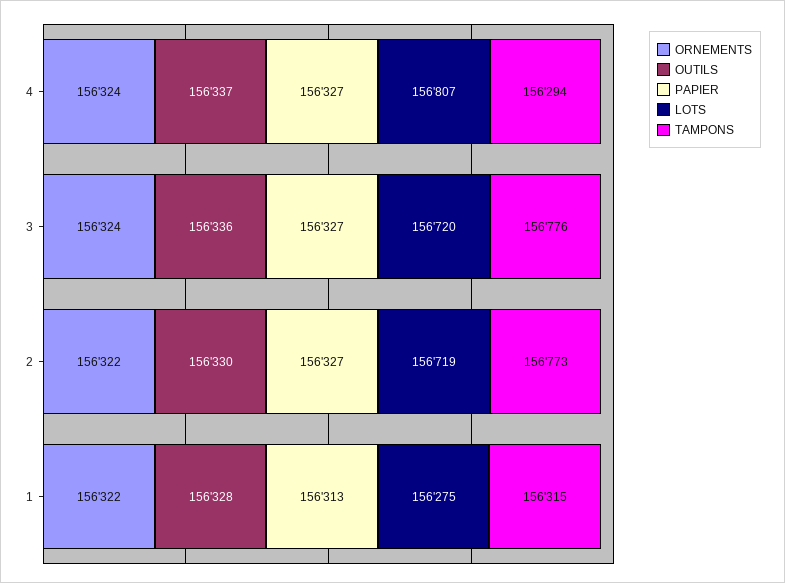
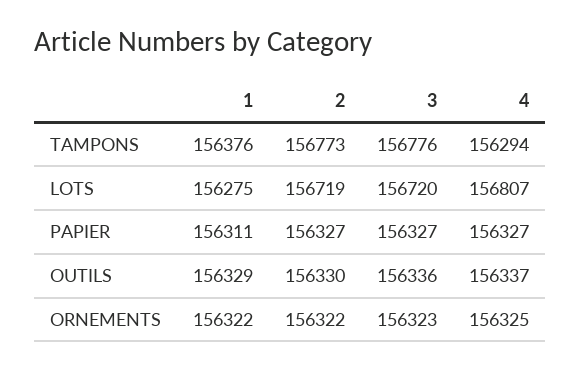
ORNEMENTS, 4: 156324 -> 156325
ORNEMENTS, 3: 156324 -> 156323
OUTILS, 1: 156328 -> 156329
PAPIER, 1: 156313 -> 156311
TAMPONS, 1: 156315 -> 156376

